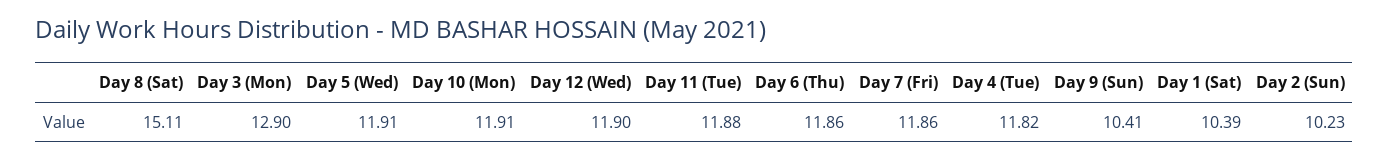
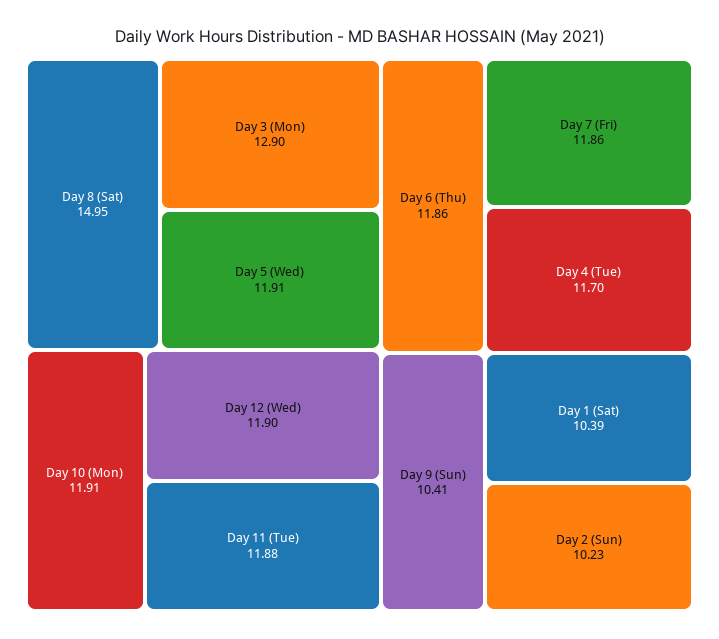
Day 8 (Sat): 15.11 -> 14.95
Day 4 (Tue): 11.82 -> 11.7

